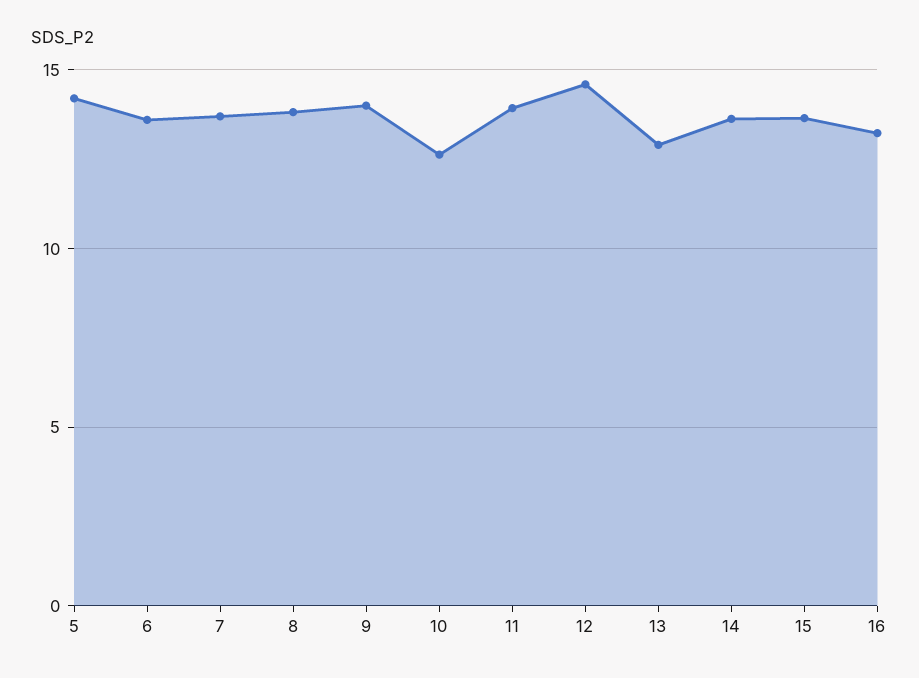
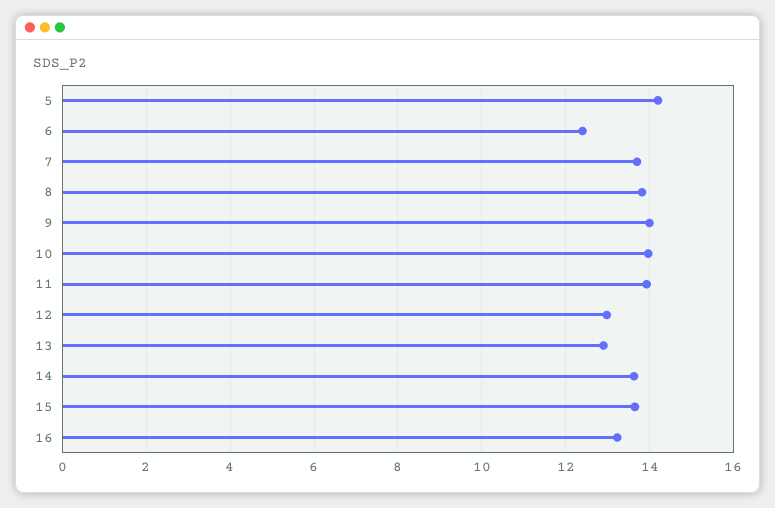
6: 13.5 -> 12.4
10: 12.5 -> 14
12: 14.5 -> 13

